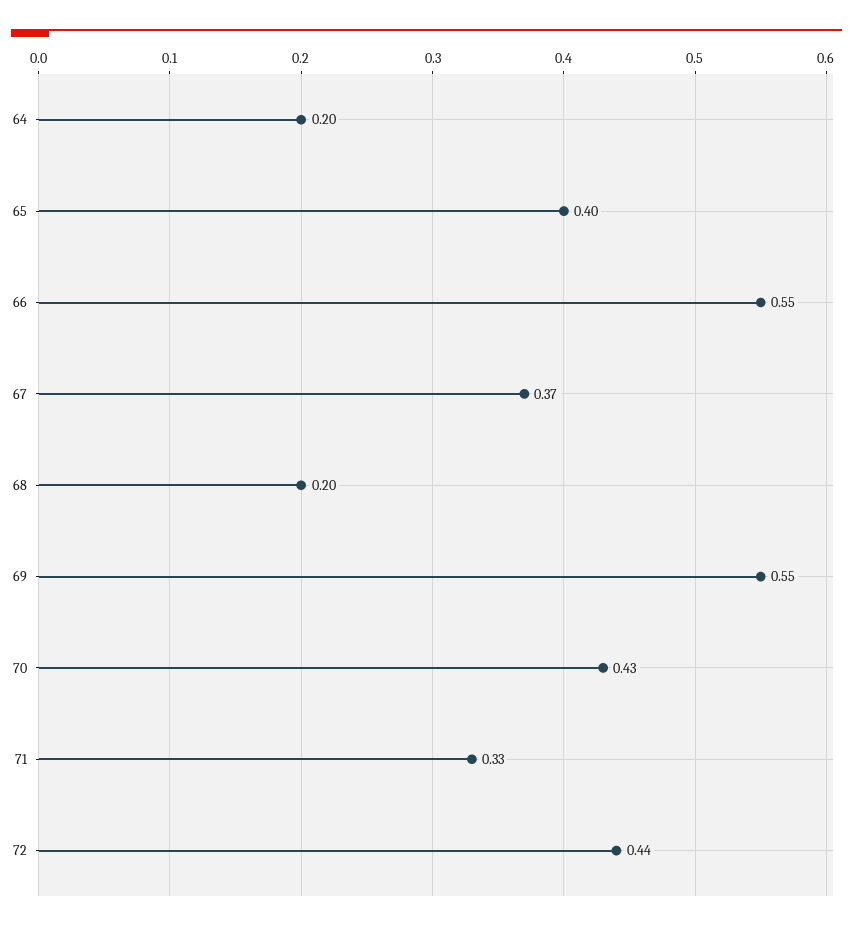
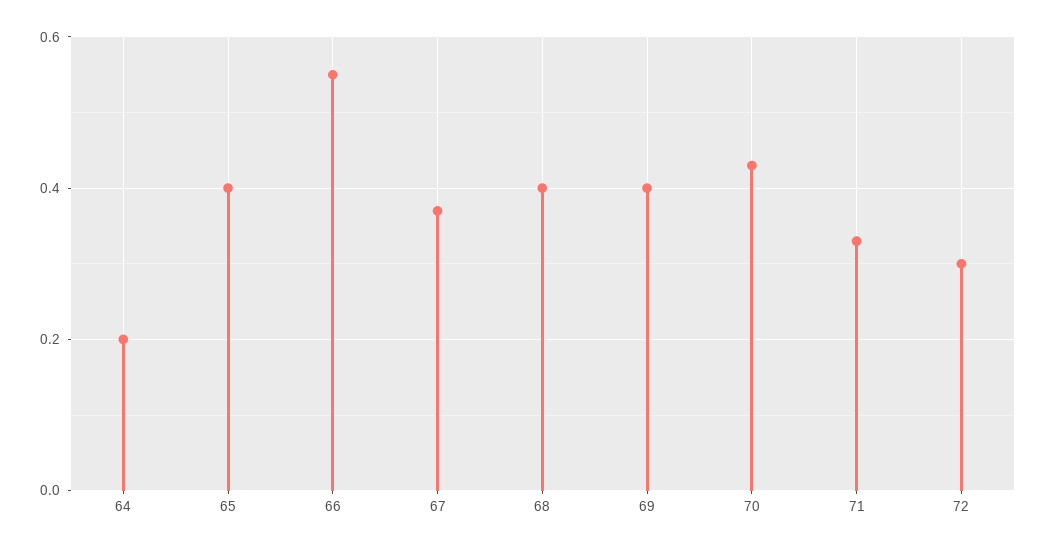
68: 0.2 -> 0.4
69: 0.55 -> 0.4
72: 0.44 -> 0.3

